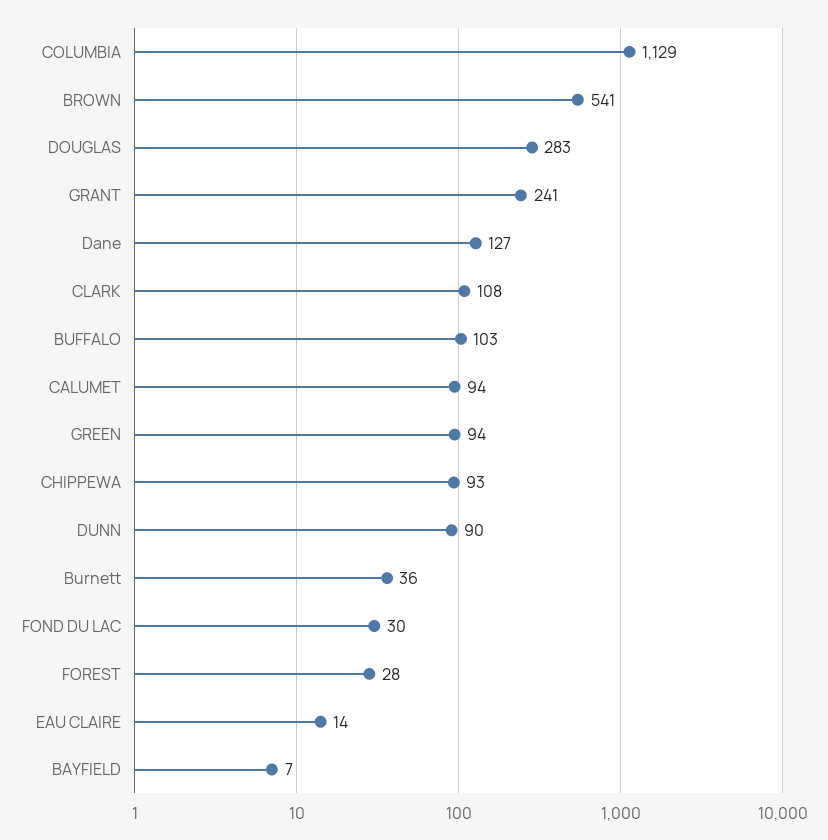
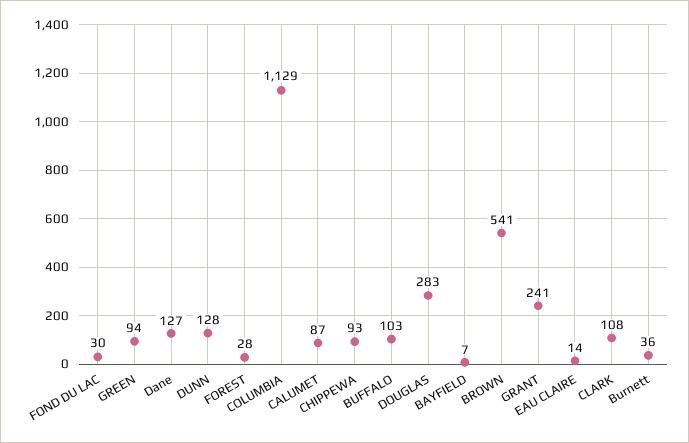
CALUMET: 94 -> 87
DUNN: 90 -> 128

